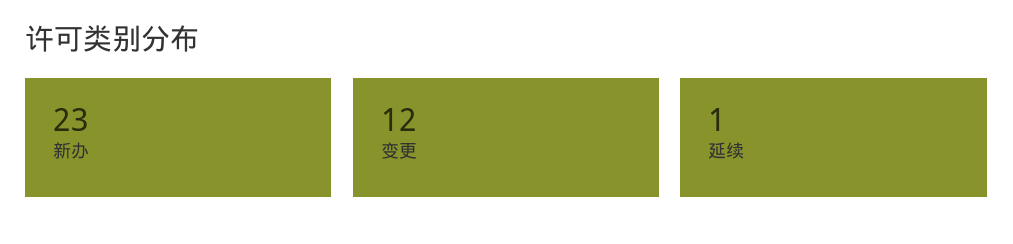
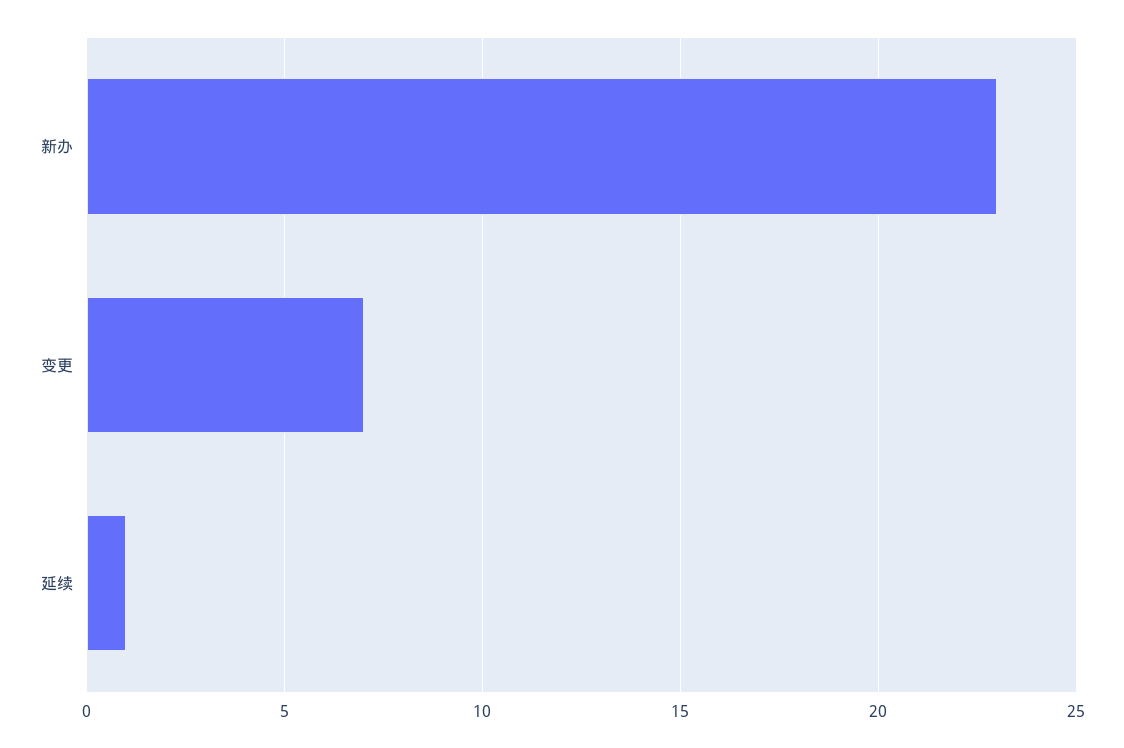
变更: 12 -> 7

